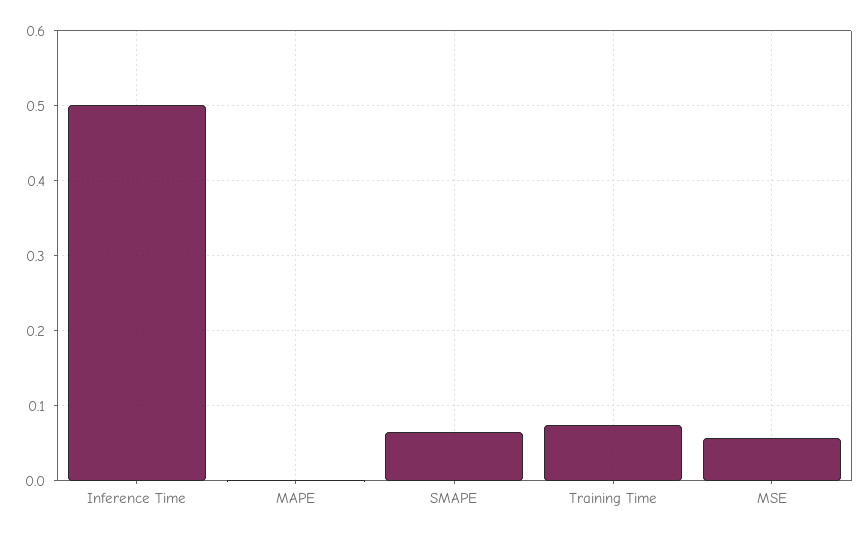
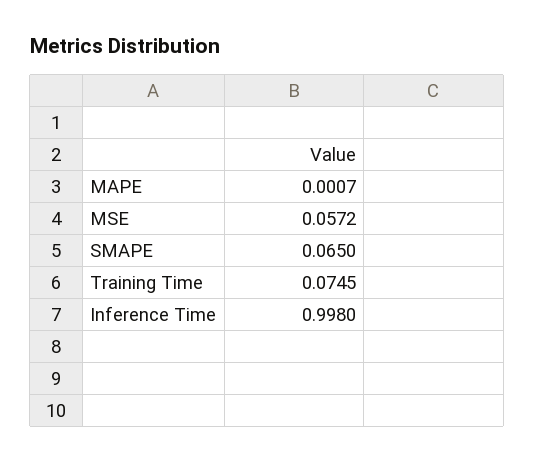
Inference Time: 0.5 -> 0.998

